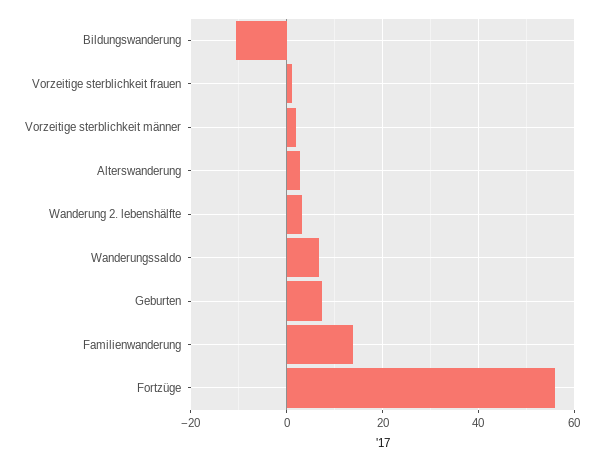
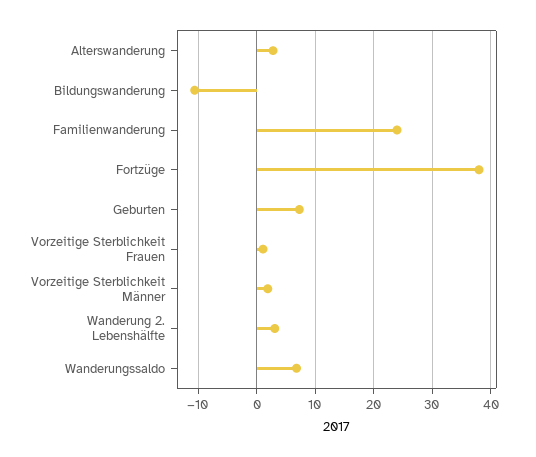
Familienwanderung: 14 -> 24
Fortzüge: 56 -> 38

